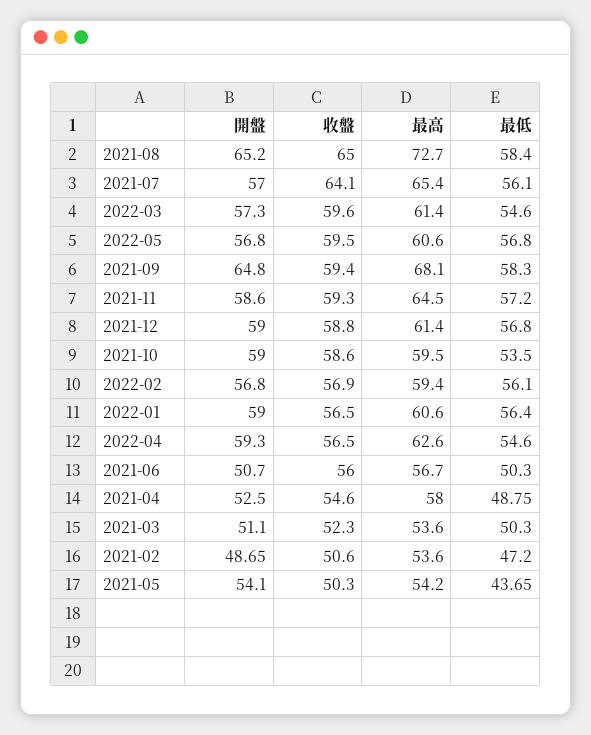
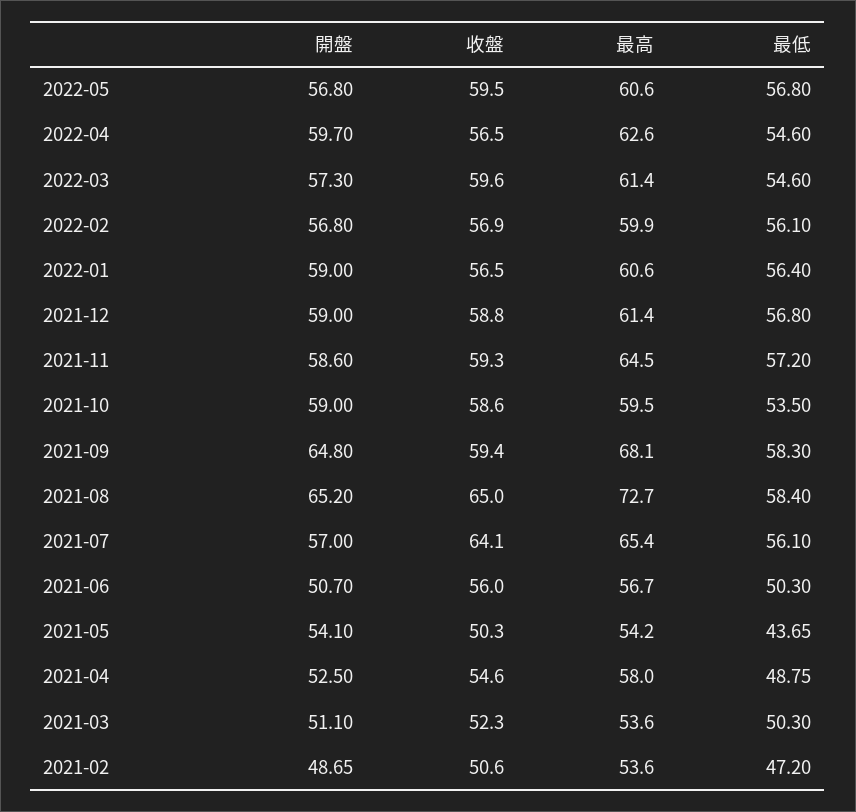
最高, 2022-02: 59.4 -> 59.9
開盤, 2022-04: 59.3 -> 59.7

